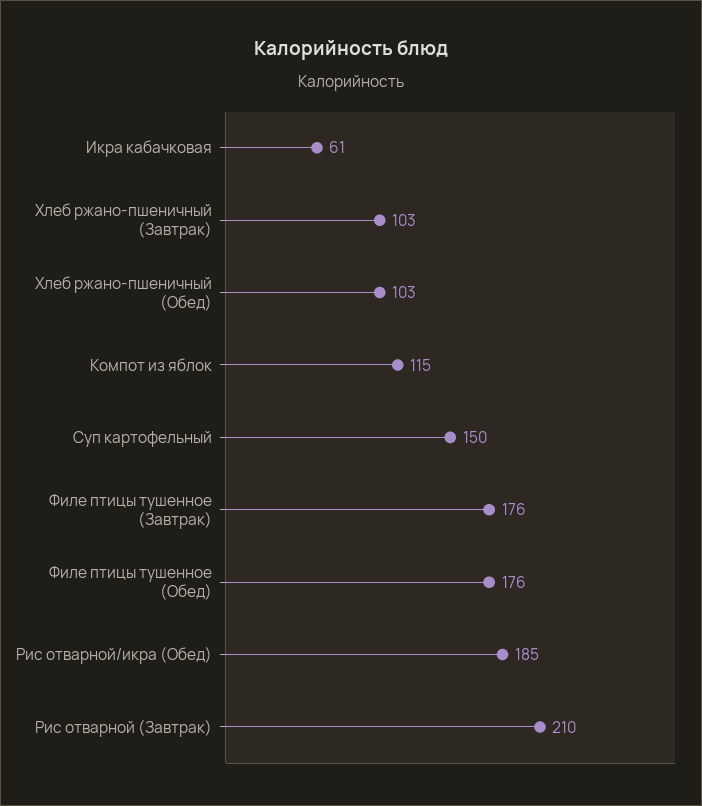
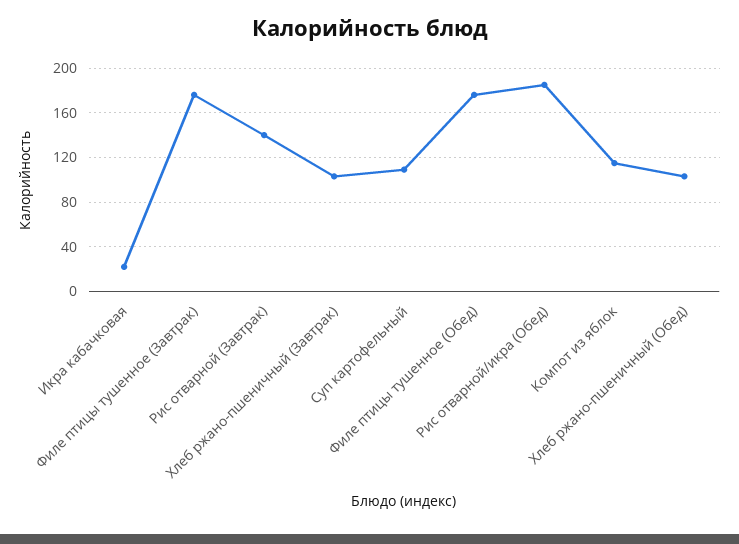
Икра кабачковая: 61 -> 20
Суп картофельный: 150 -> 110
Рис отварной (Завтрак): 210 -> 140

